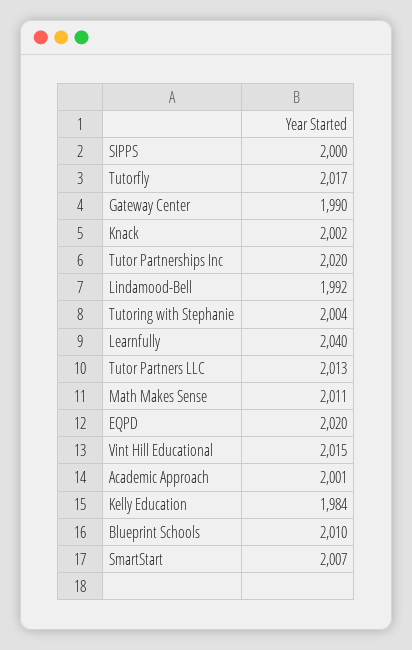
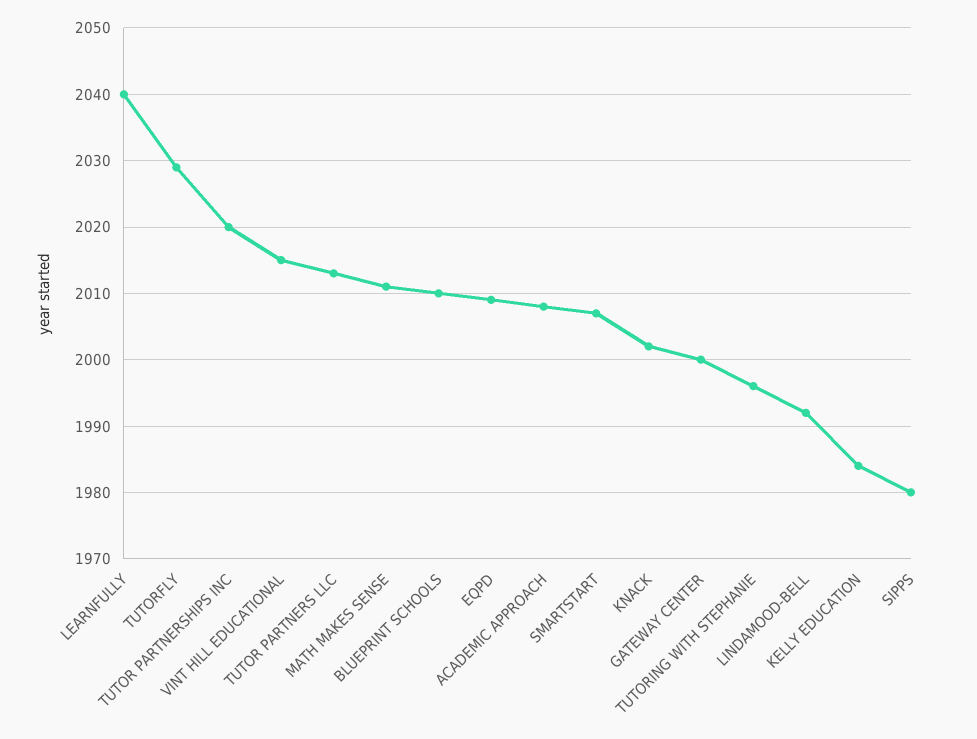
SIPPS: 2000 -> 1980
Tutorfly: 2017 -> 2029
Gateway Center: 1990 -> 2000
Tutoring with Stephanie: 2004 -> 1996
EQPD: 2020 -> 2009
Academic Approach: 2001 -> 2008

